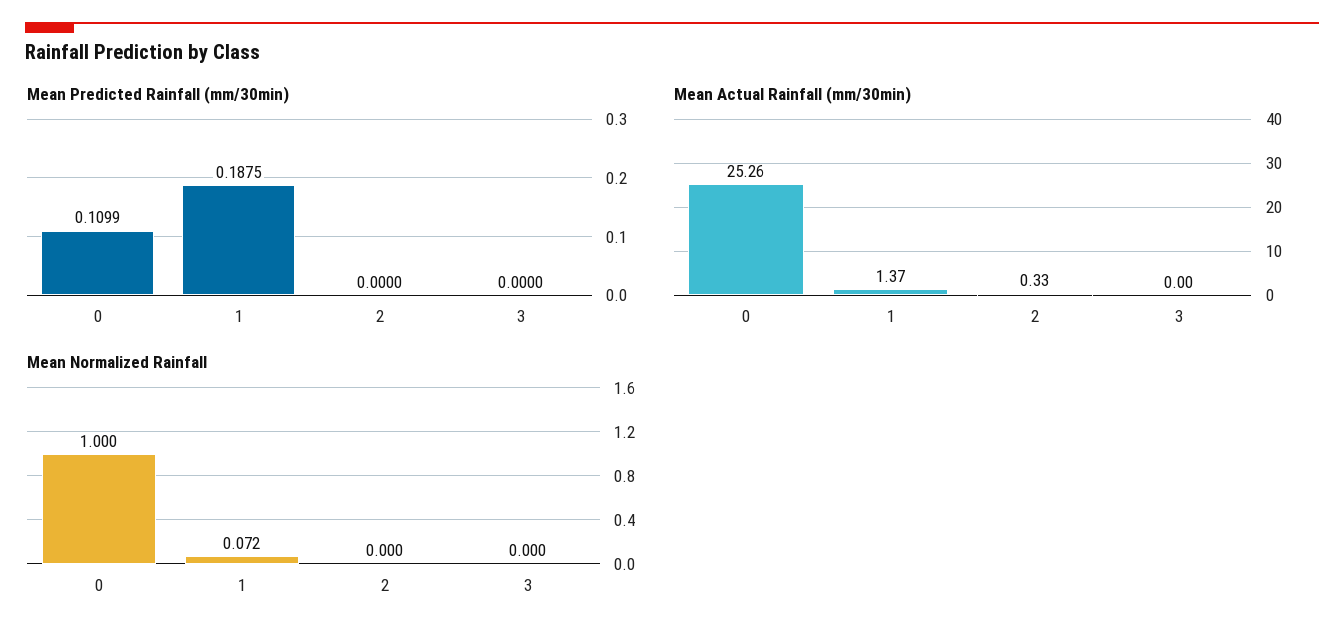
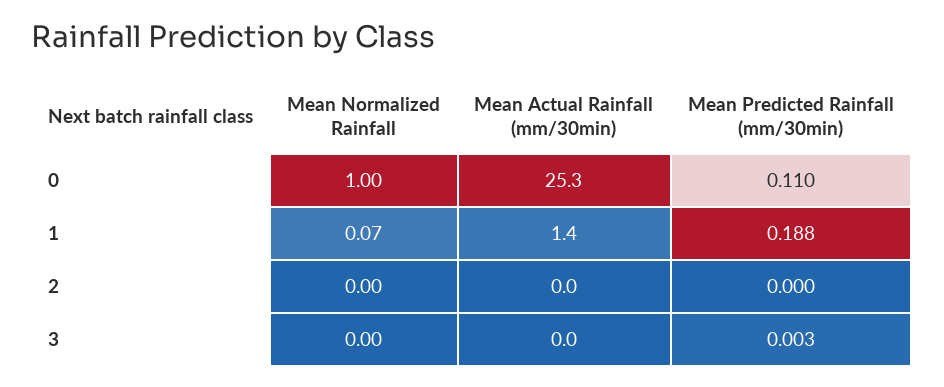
Mean Predicted Rainfall (mm/30min), 3: 0 -> 0.003
Mean Actual Rainfall (mm/30min), 2: 0.33 -> 0

